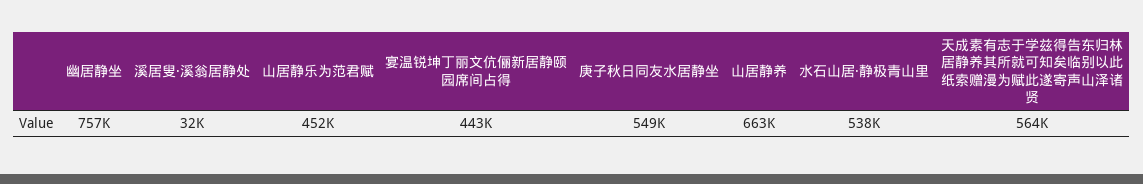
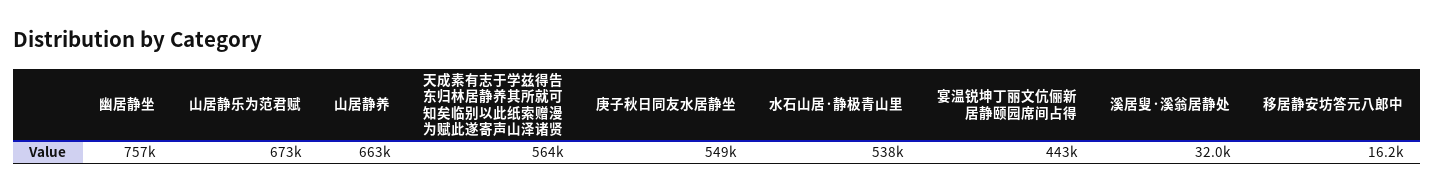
山居静乐为范君赋: 452000 -> 673000
移居静安坊答元八郎中: none -> 16200

